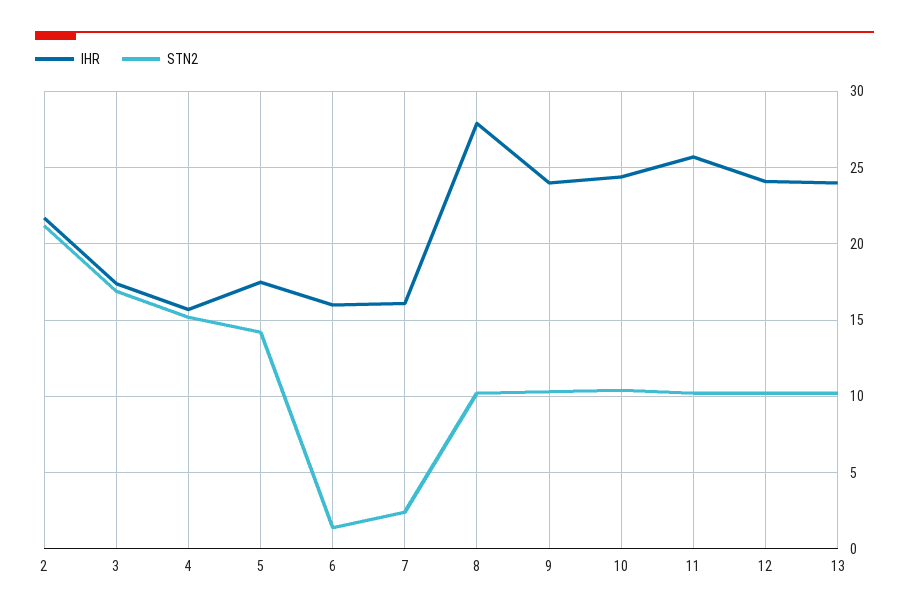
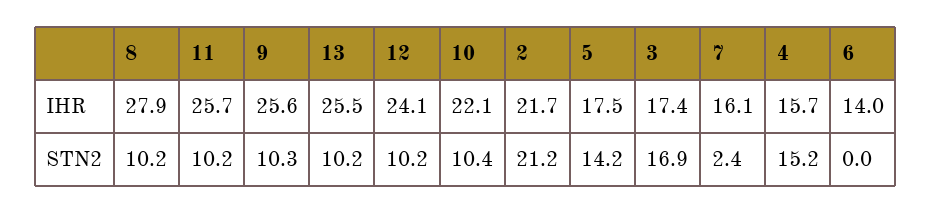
IHR, 6: 16 -> 14
STN2, 6: 1.5 -> 0
IHR, 9: 24 -> 25.6
IHR, 10: 24.5 -> 22.1
IHR, 13: 24 -> 25.5

